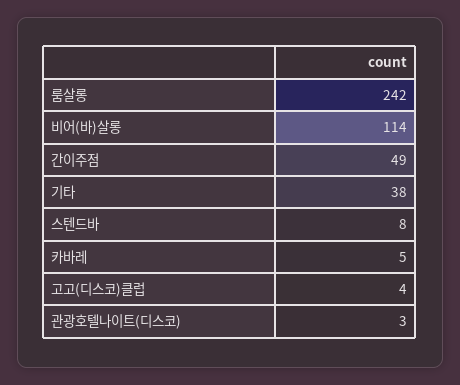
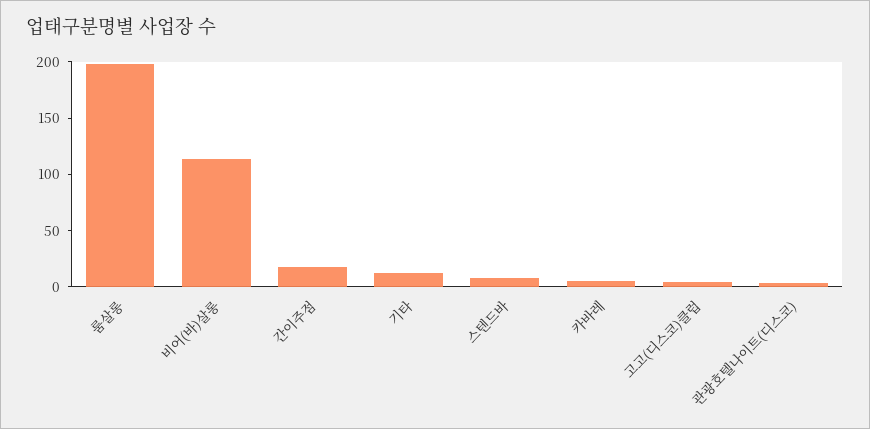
룸살롱: 242 -> 200
간이주점: 49 -> 20
기타: 38 -> 10

